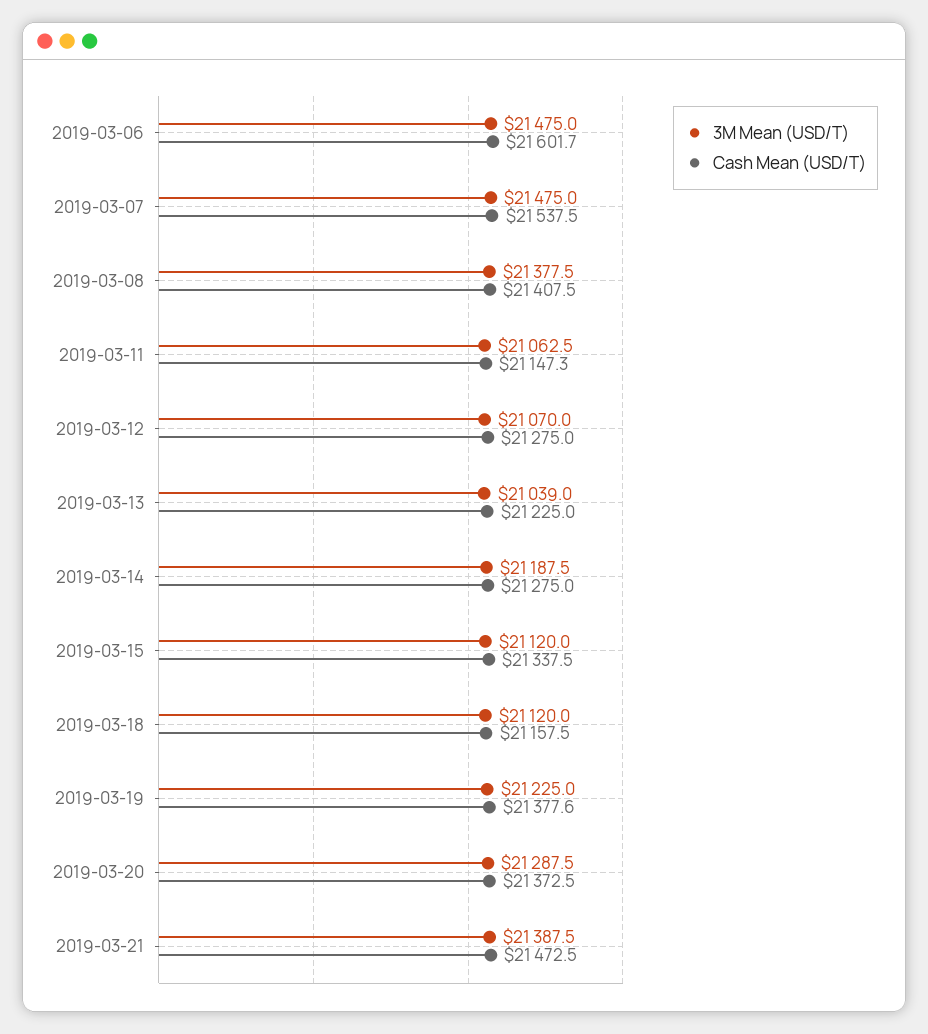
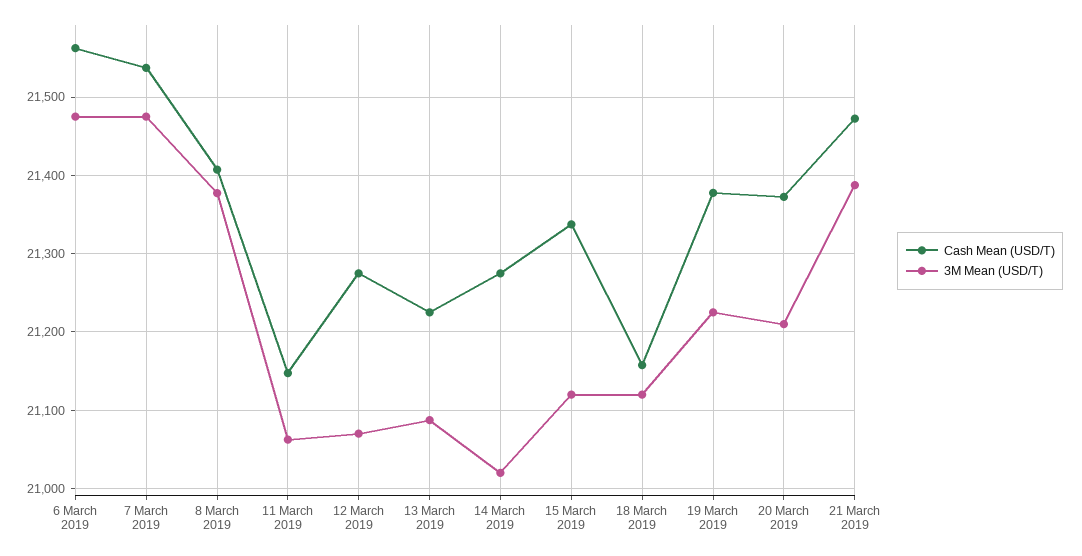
Cash Mean (USD/T), 2019-03-06: 21601.7 -> 21560
3M Mean (USD/T), 2019-03-13: 21039 -> 21090
3M Mean (USD/T), 2019-03-14: 21187.5 -> 21020
3M Mean (USD/T), 2019-03-20: 21287.5 -> 21210

